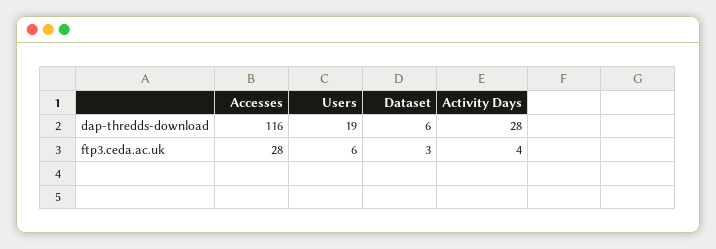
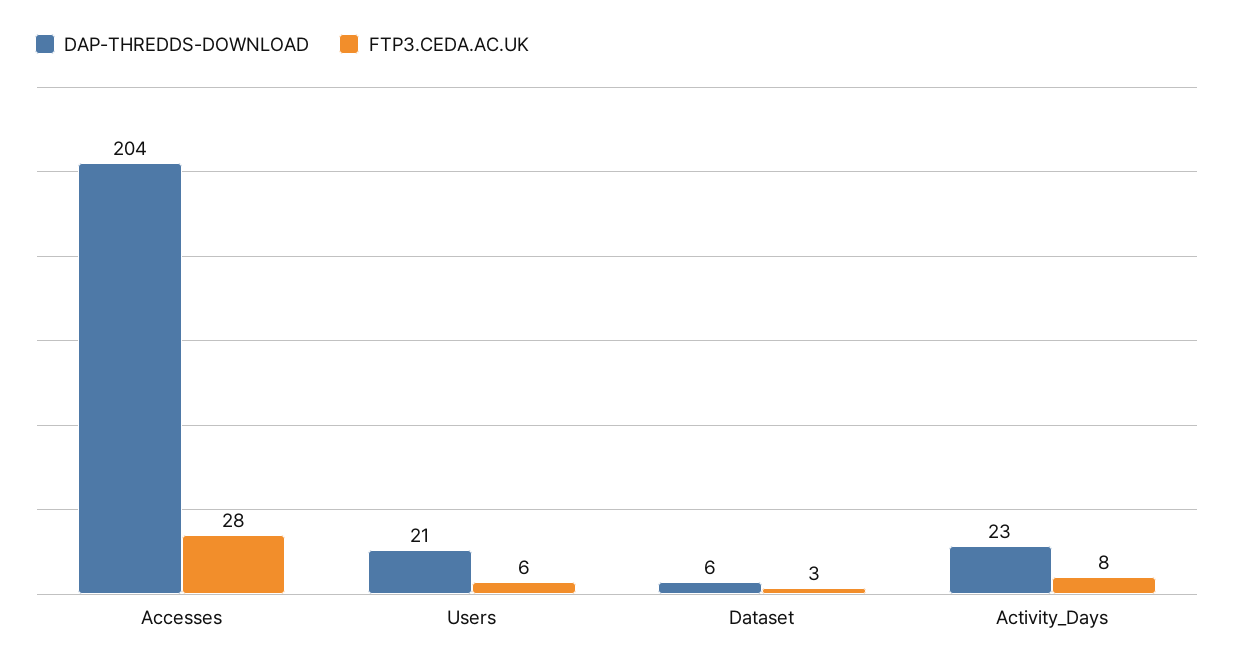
dap-thredds-download, Accesses: 116 -> 204
dap-thredds-download, Users: 19 -> 21
dap-thredds-download, Activity Days: 28 -> 23
ftp3.ceda.ac.uk, Activity Days: 4 -> 8

